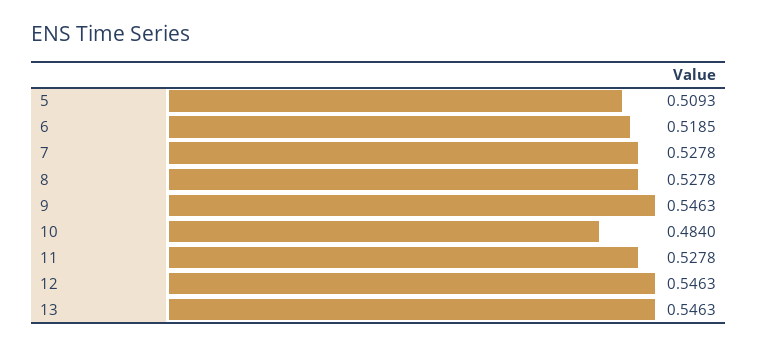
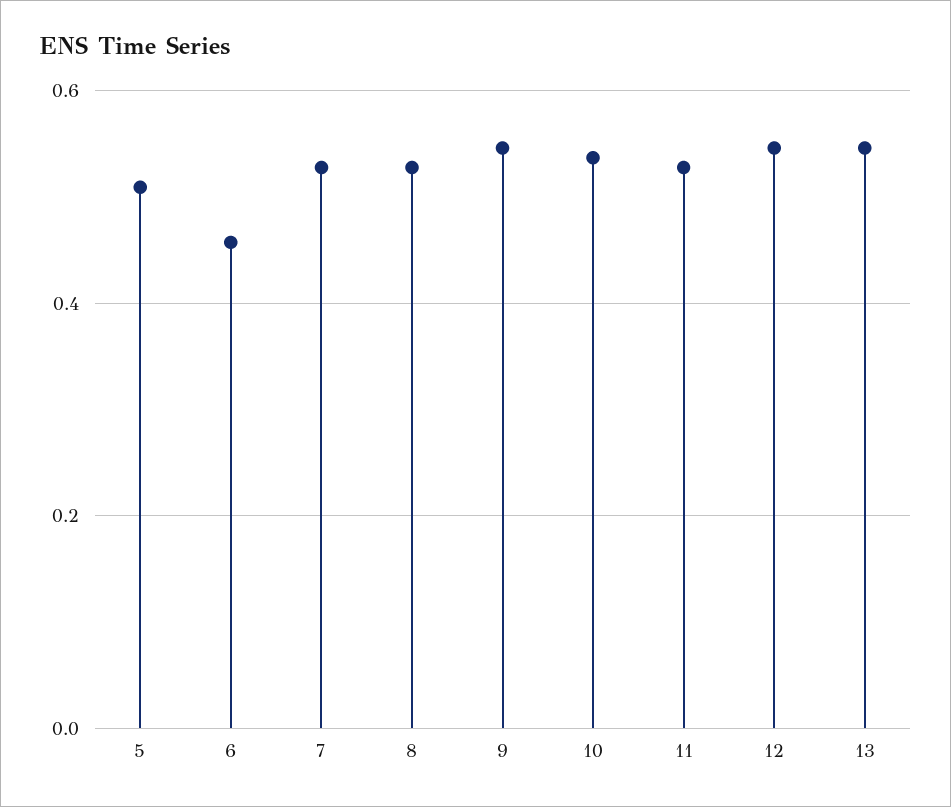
6: 0.5185 -> 0.46
10: 0.484 -> 0.54

